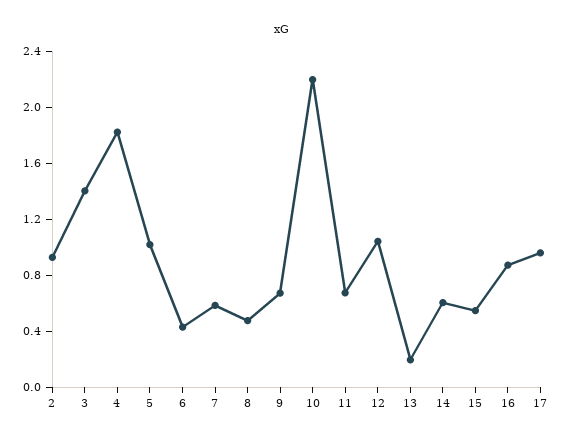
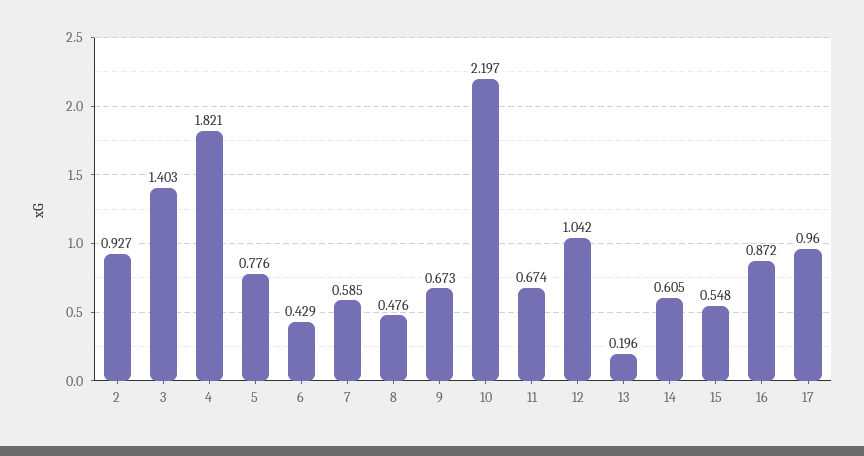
5: 1 -> 0.776

